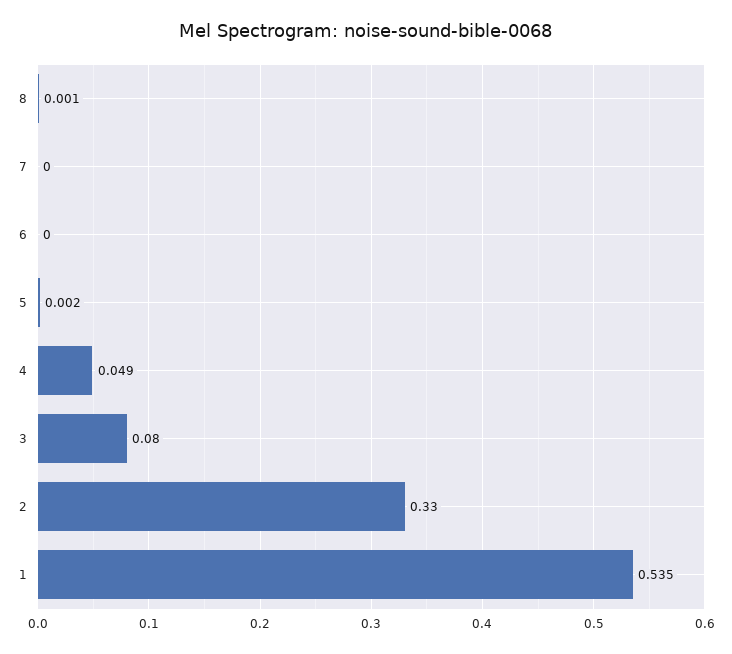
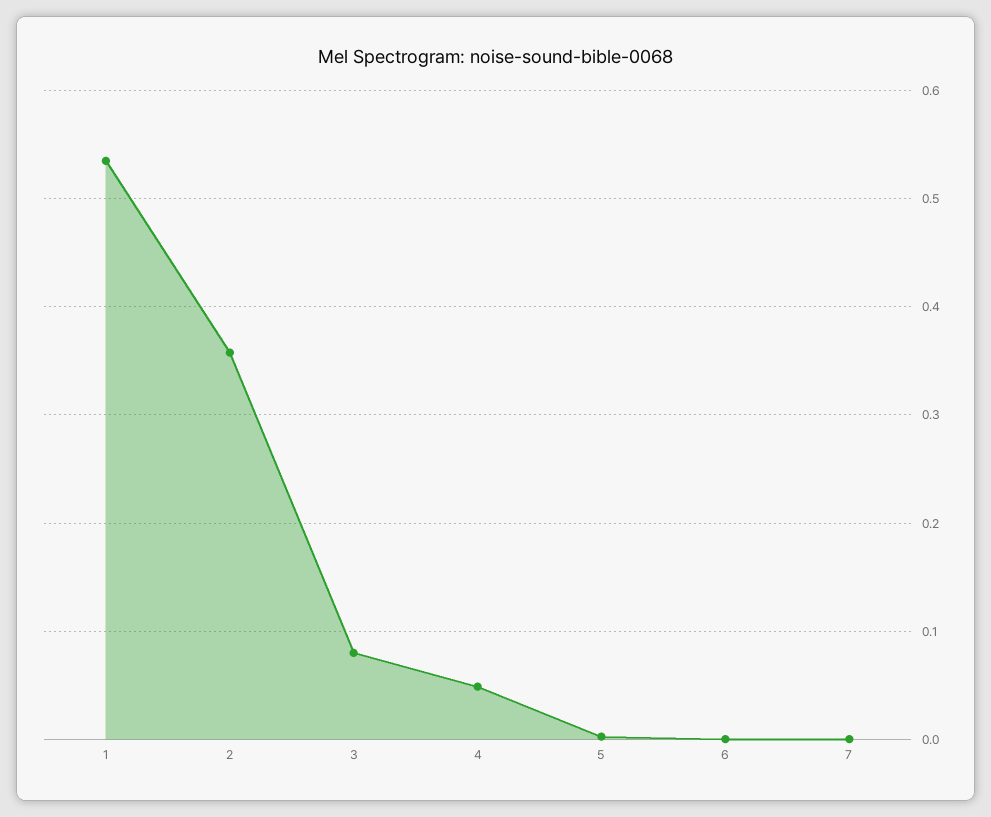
8: 0.001 -> none
2: 0.33 -> 0.36

